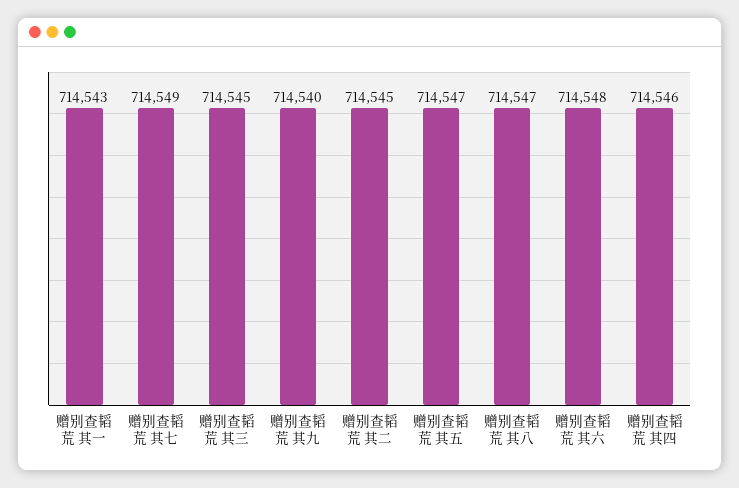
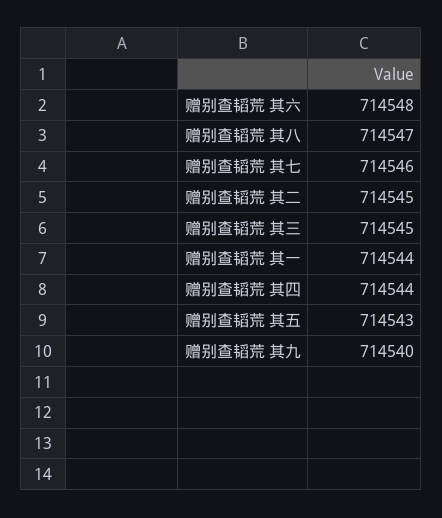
赠别查韬荒 其一: 714543 -> 714544
赠别查韬荒 其七: 714549 -> 714546
赠别查韬荒 其五: 714547 -> 714543
赠别查韬荒 其四: 714546 -> 714544

